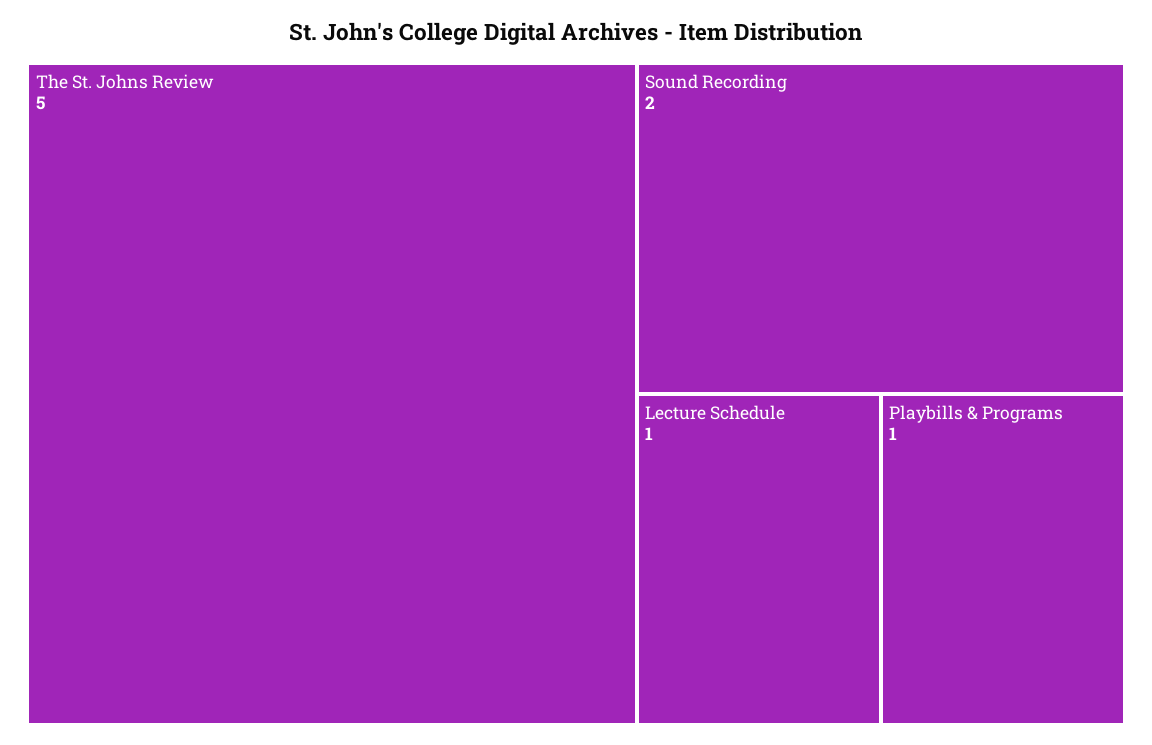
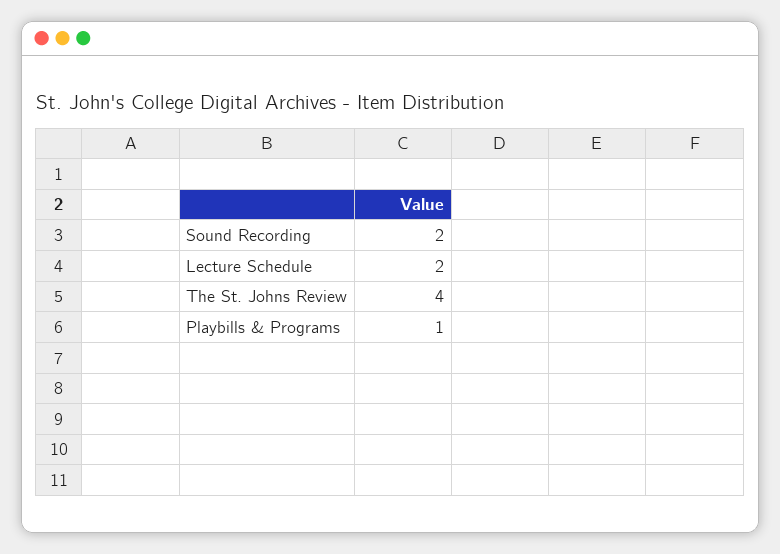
The St. Johns Review: 5 -> 4
Lecture Schedule: 1 -> 2

